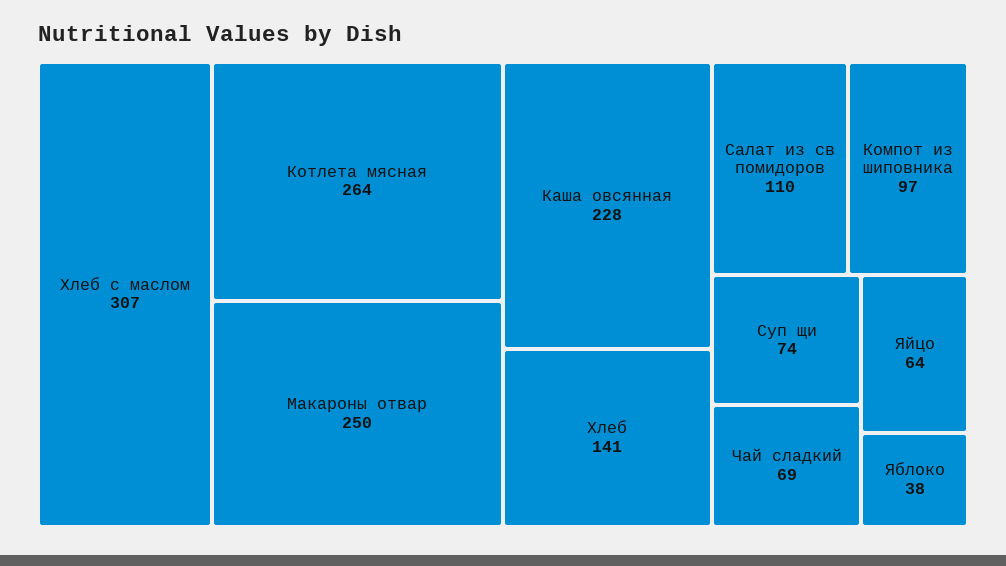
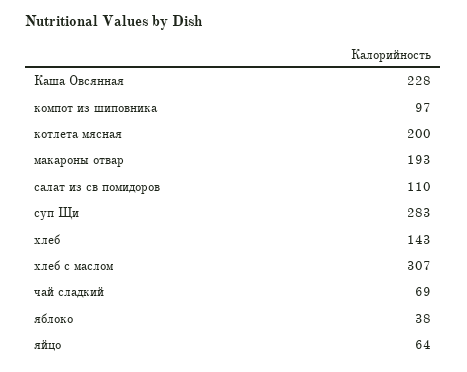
Котлета мясная: 264 -> 200
Макароны отвар: 250 -> 193
Хлеб: 141 -> 143
Суп щи: 74 -> 283

